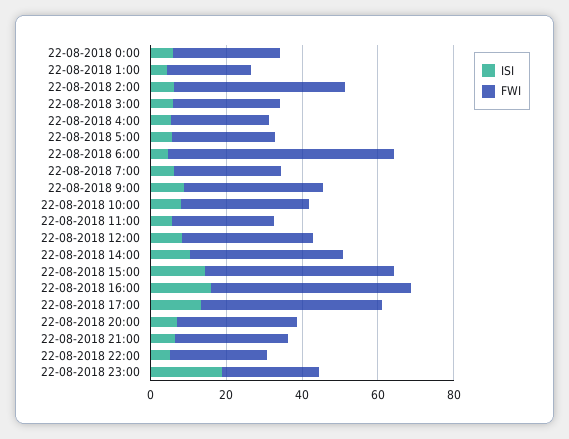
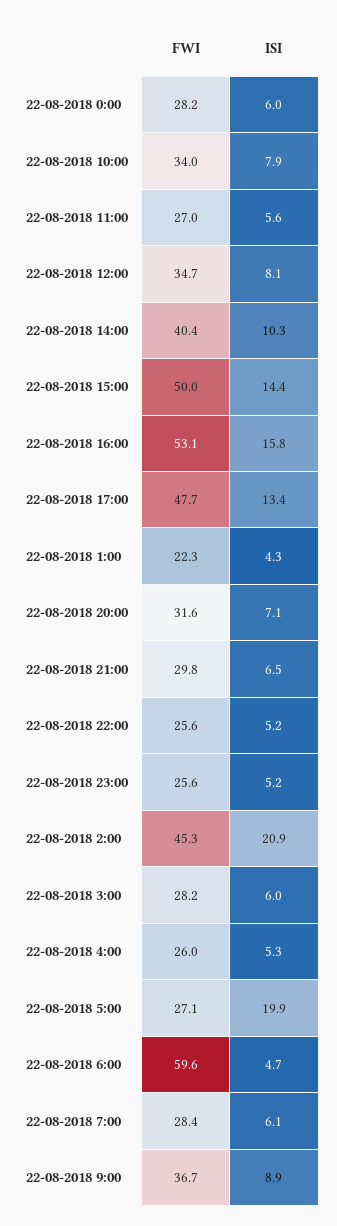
ISI, 22-08-2018 2:00: 5 -> 20.9
ISI, 22-08-2018 5:00: 5 -> 19.9
ISI, 22-08-2018 23:00: 20 -> 5.2

